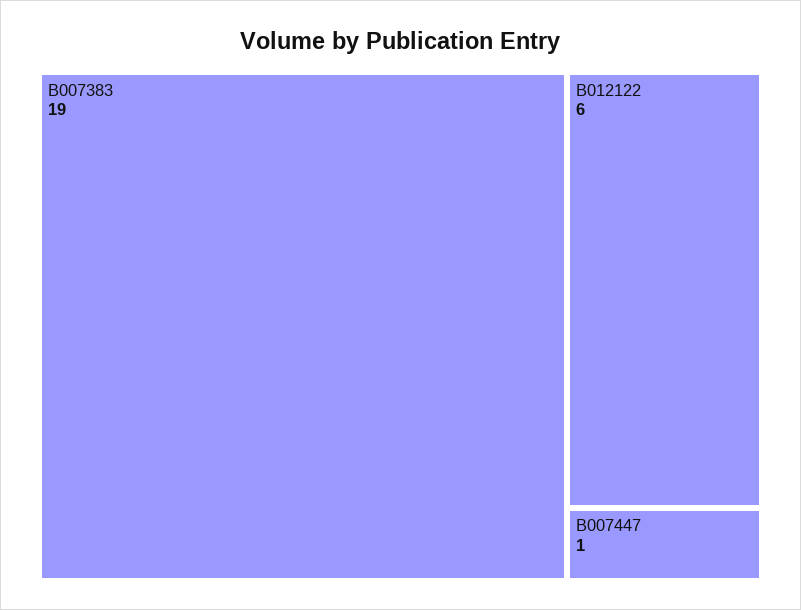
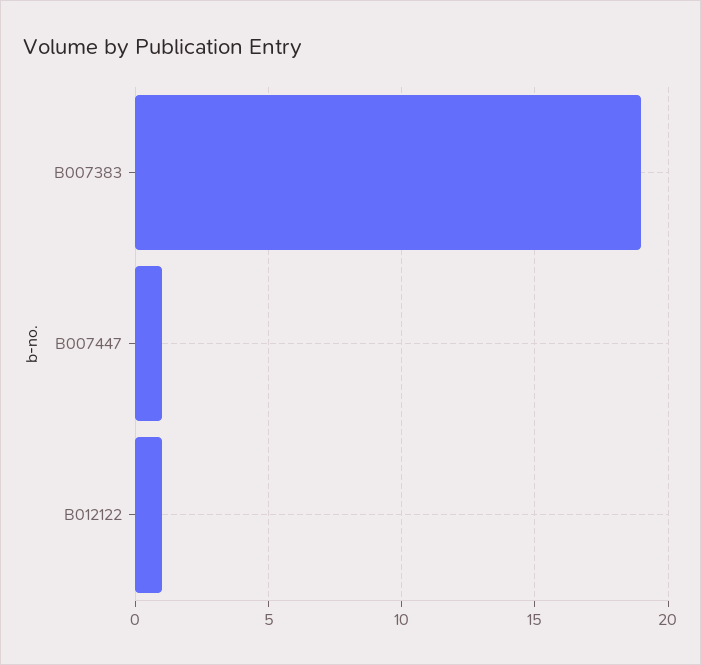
B012122: 6 -> 1

